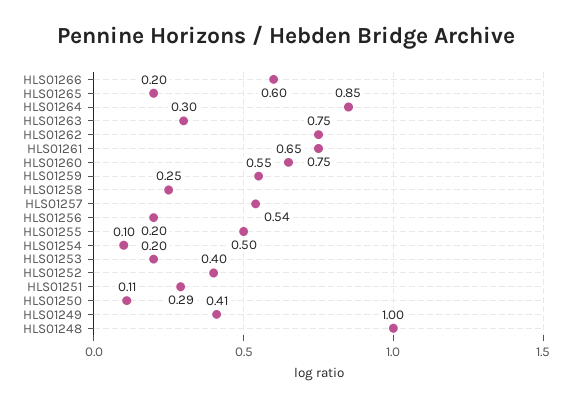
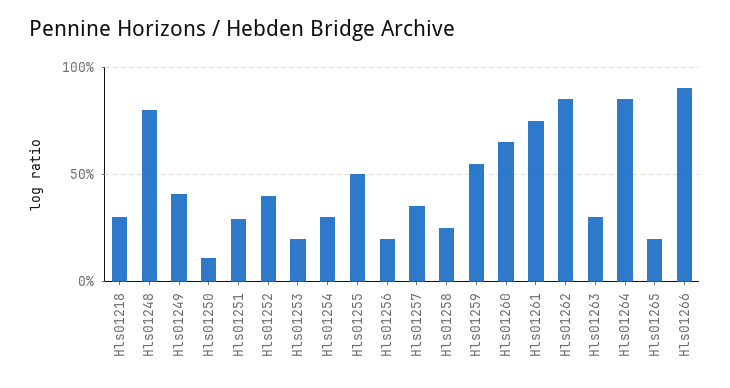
HLS01266: 0.6 -> 0.9
HLS01262: 0.75 -> 0.85
HLS01257: 0.54 -> 0.35
HLS01254: 0.1 -> 0.3
HLS01248: 1 -> 0.8
Hls01218: none -> 0.3

